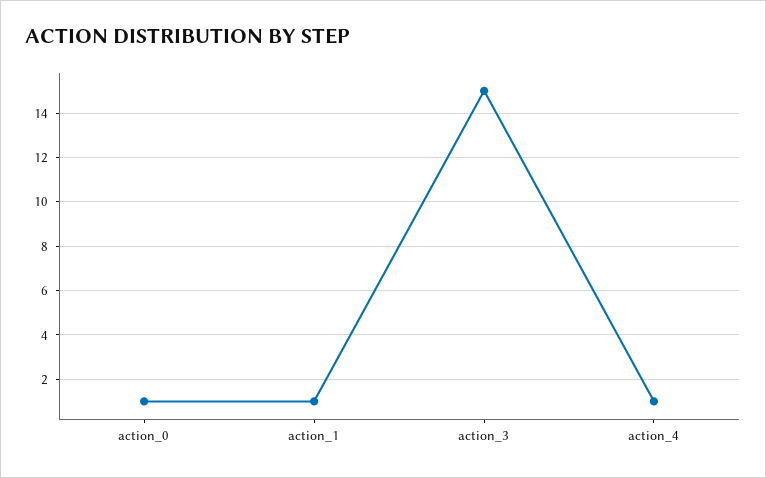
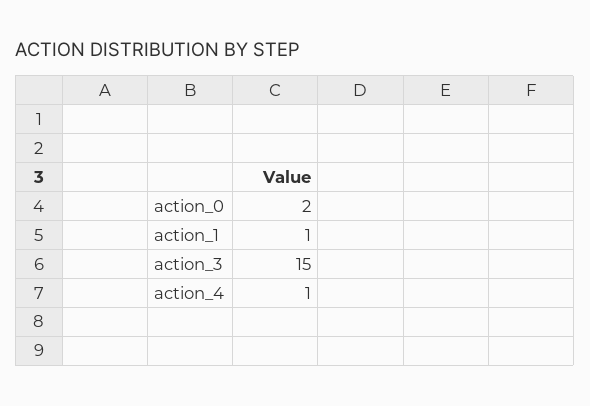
action_0: 1 -> 2

